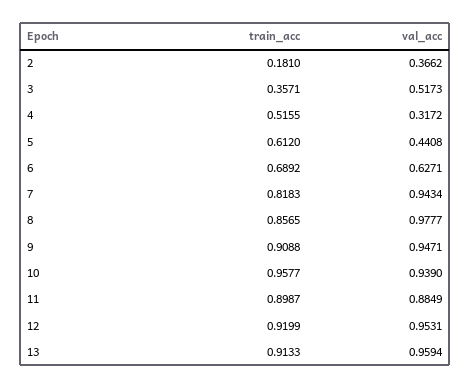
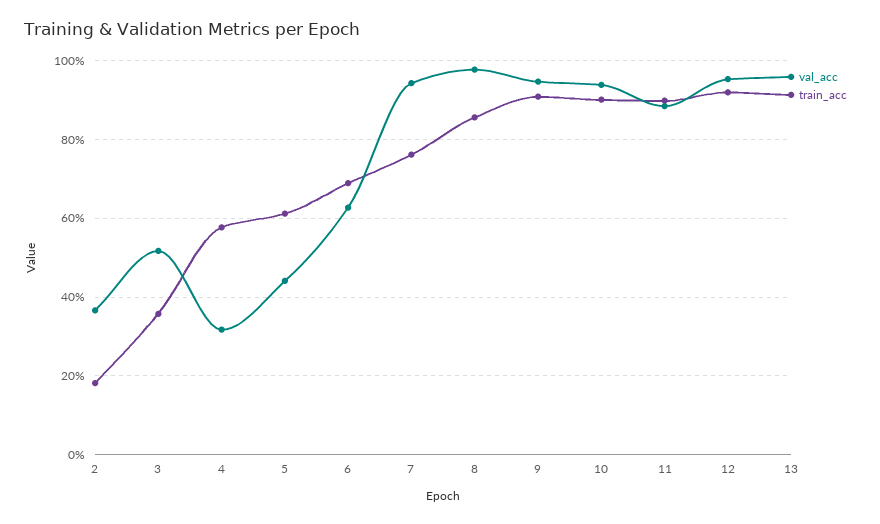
train_acc, 4: 0.5155 -> 0.58
train_acc, 7: 0.8183 -> 0.76
train_acc, 10: 0.9577 -> 0.9

